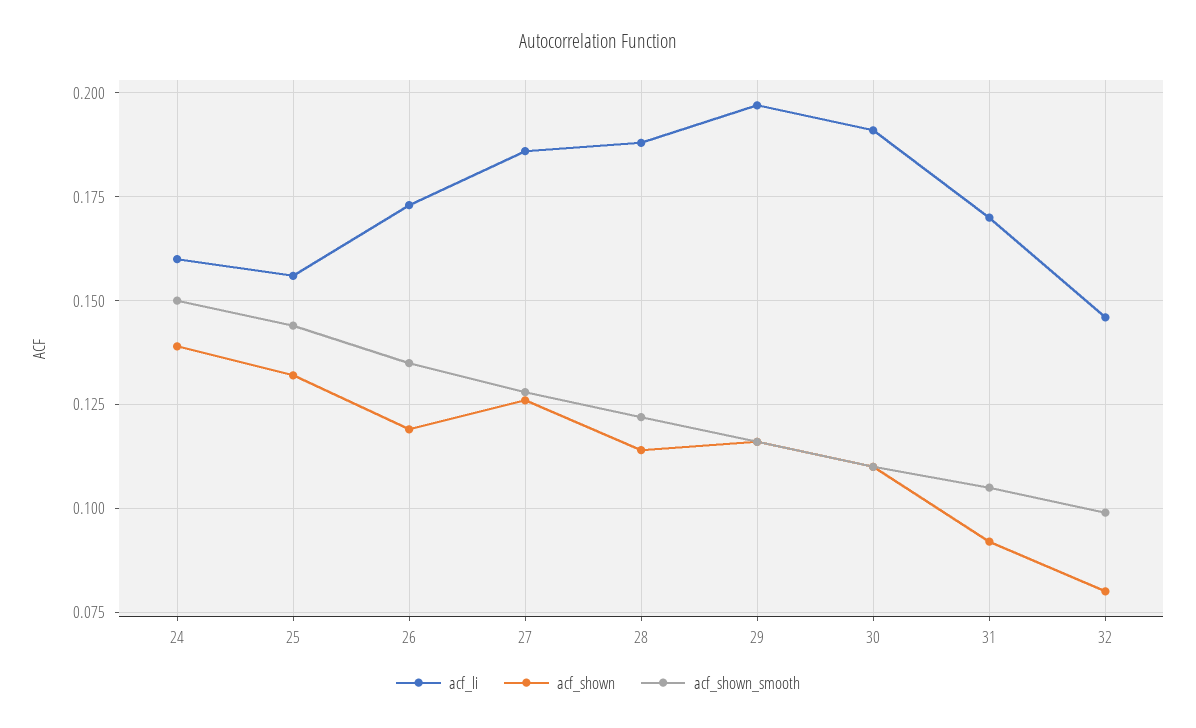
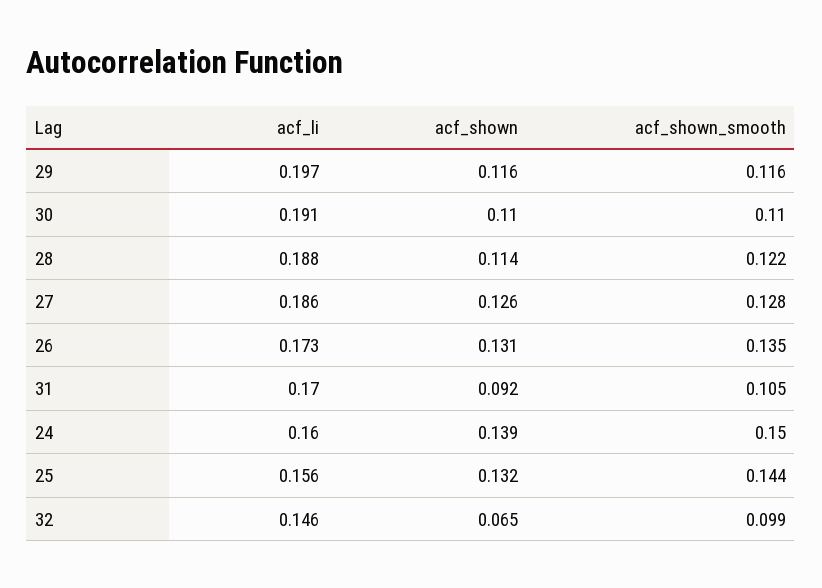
acf_shown, 26: 0.12 -> 0.131
acf_shown, 32: 0.08 -> 0.065

